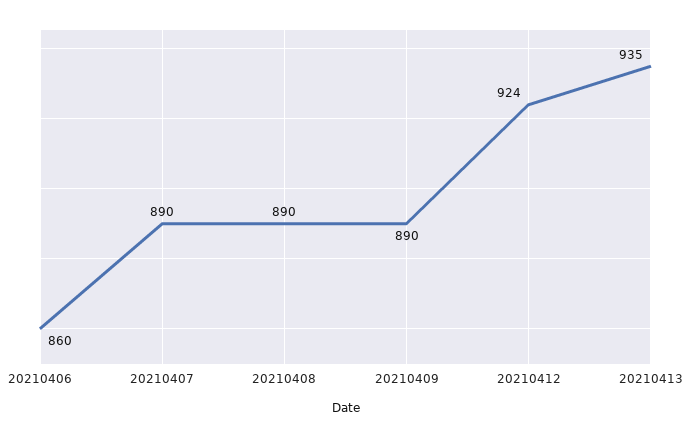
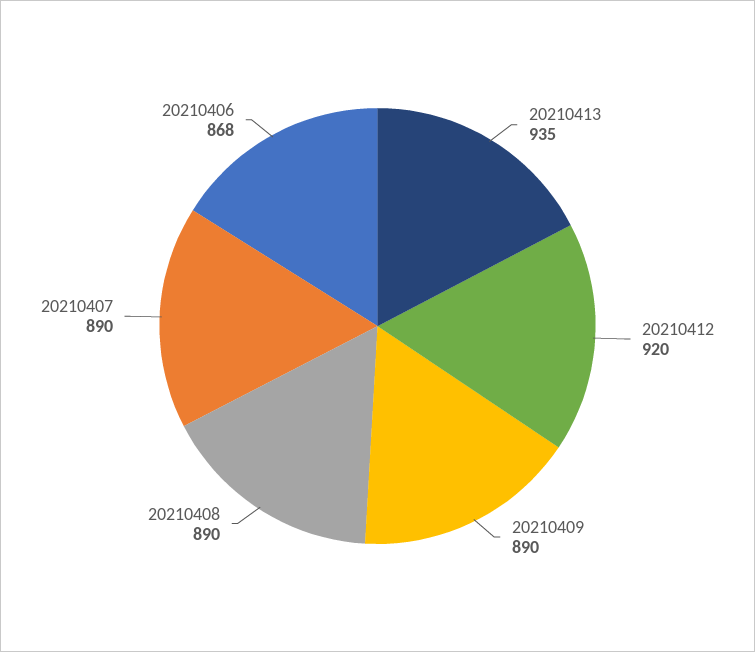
20210406: 860 -> 868
20210412: 924 -> 920

